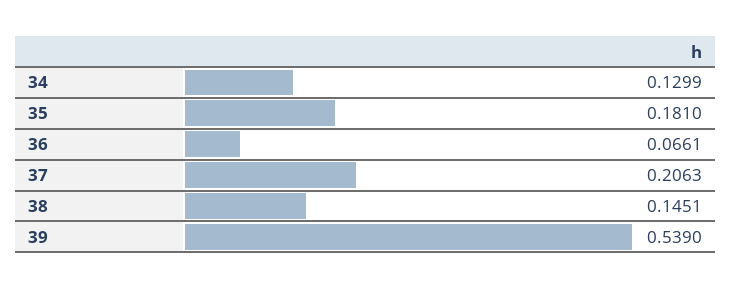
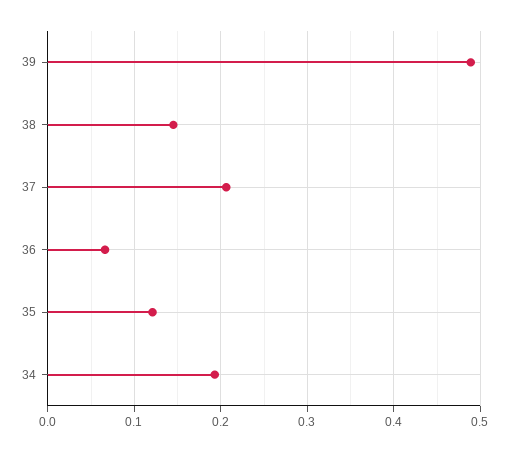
34: 0.1299 -> 0.19
35: 0.181 -> 0.12
39: 0.539 -> 0.49

